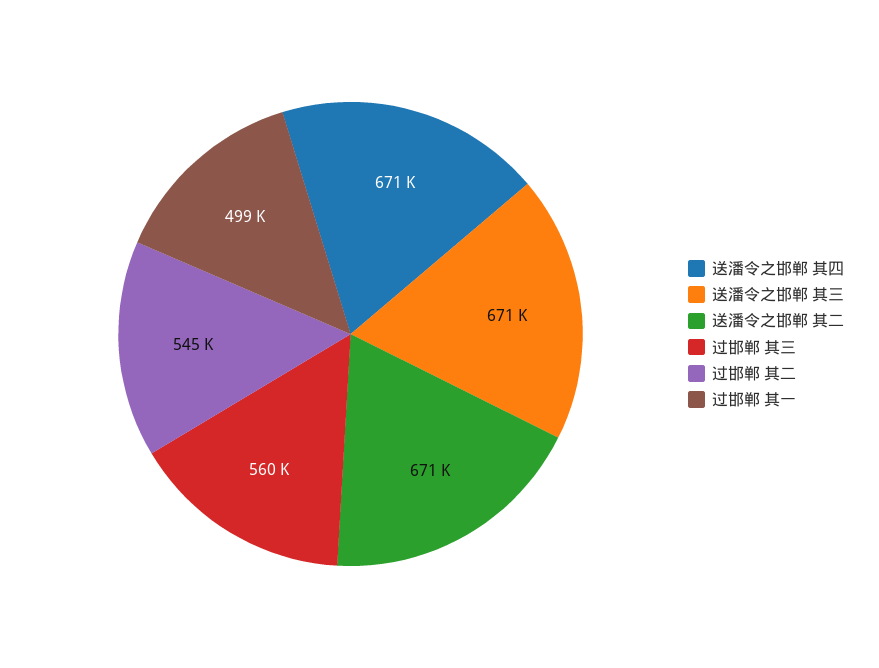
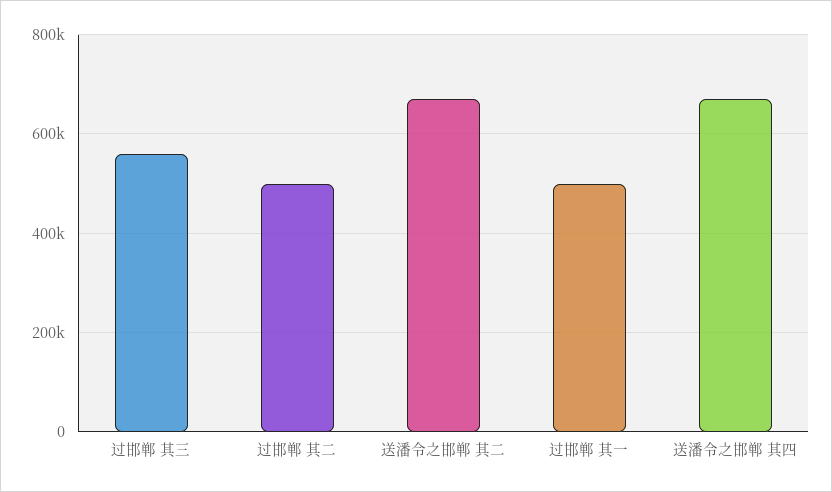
送潘令之邯郸 其三: 671000 -> none
过邯郸 其二: 545000 -> 500000

